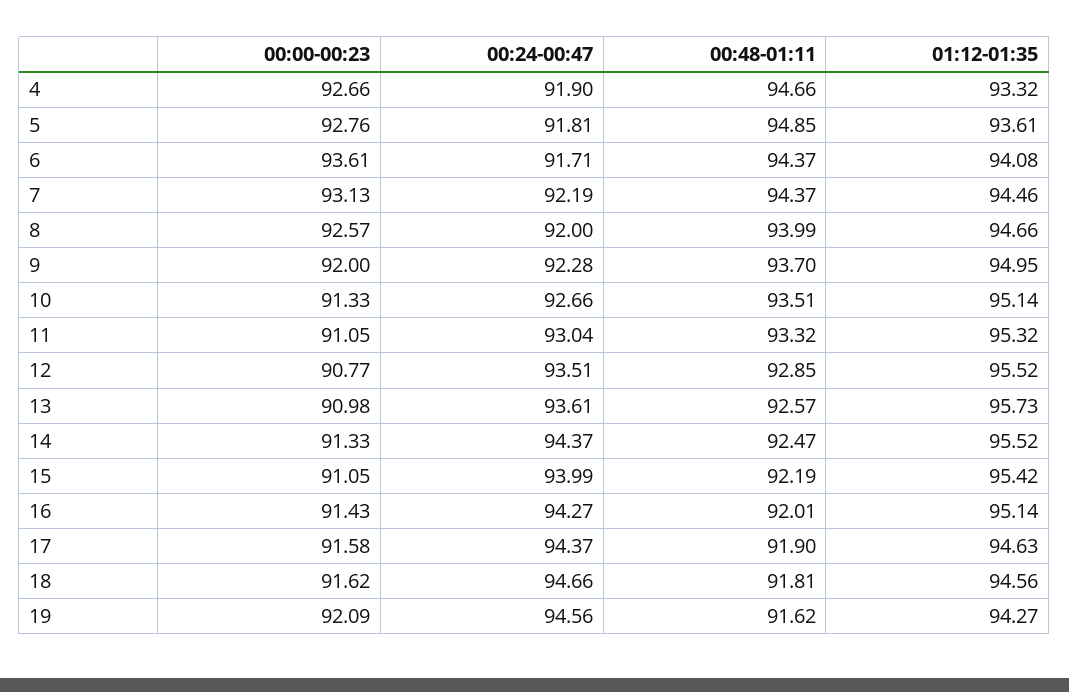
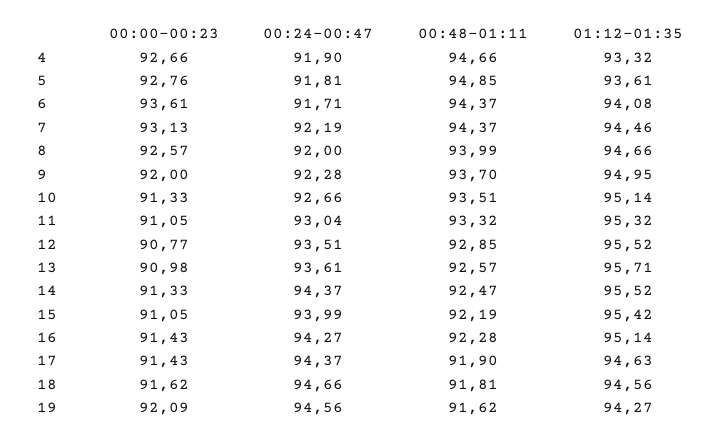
01:12-01:35, 13: 95.73 -> 95.71
00:48-01:11, 16: 92.01 -> 92.28
00:00-00:23, 17: 91.58 -> 91.43

